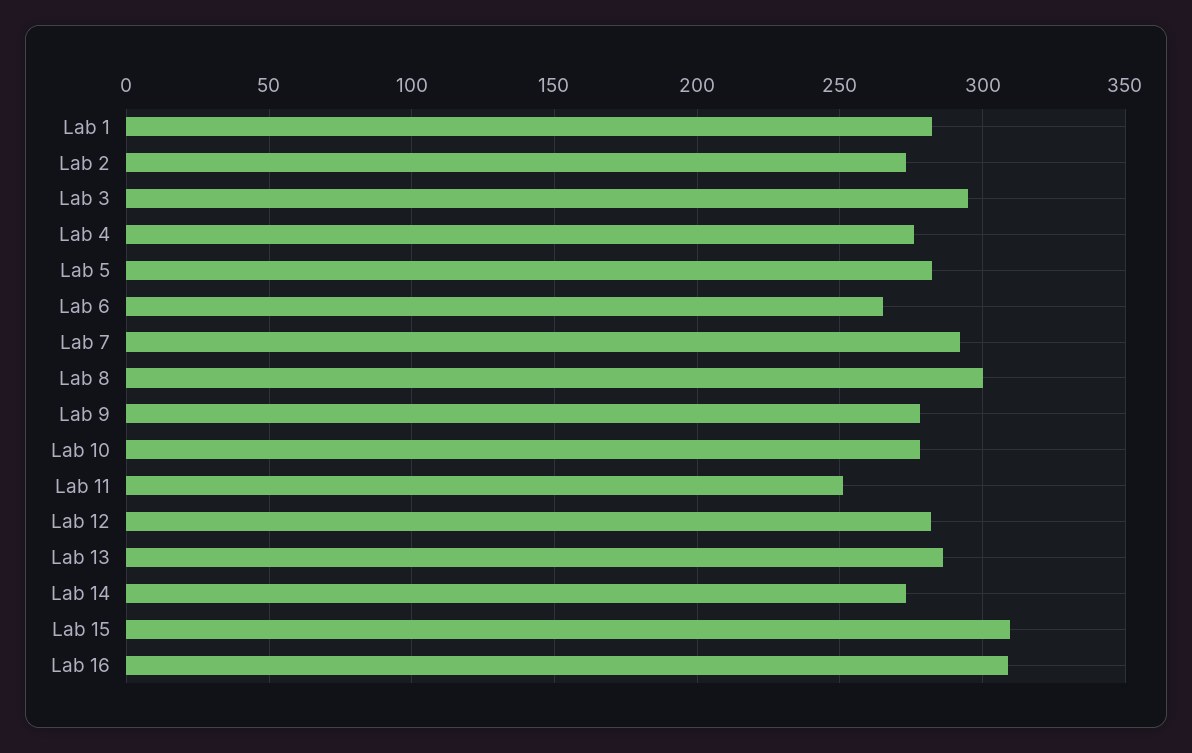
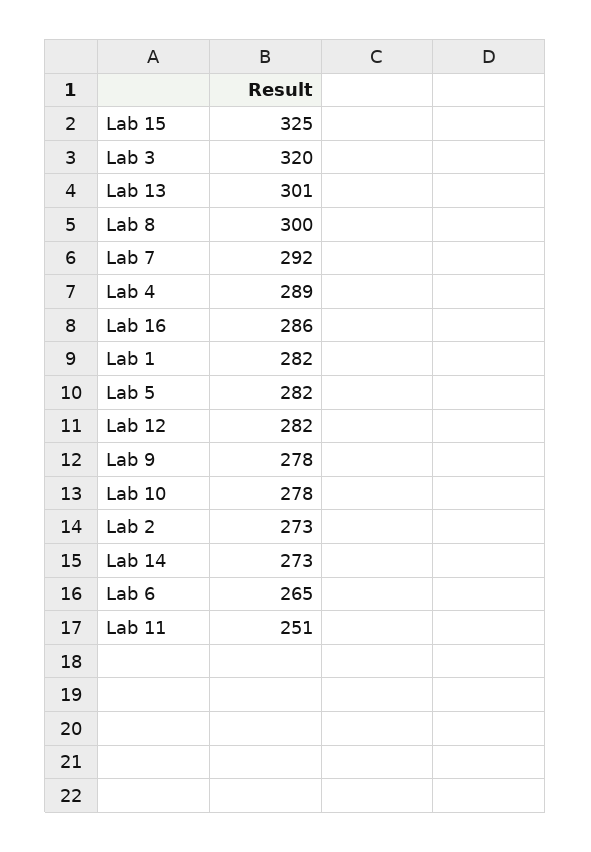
Lab 3: 295 -> 320
Lab 4: 275 -> 289
Lab 13: 285 -> 301
Lab 15: 310 -> 325
Lab 16: 310 -> 286

